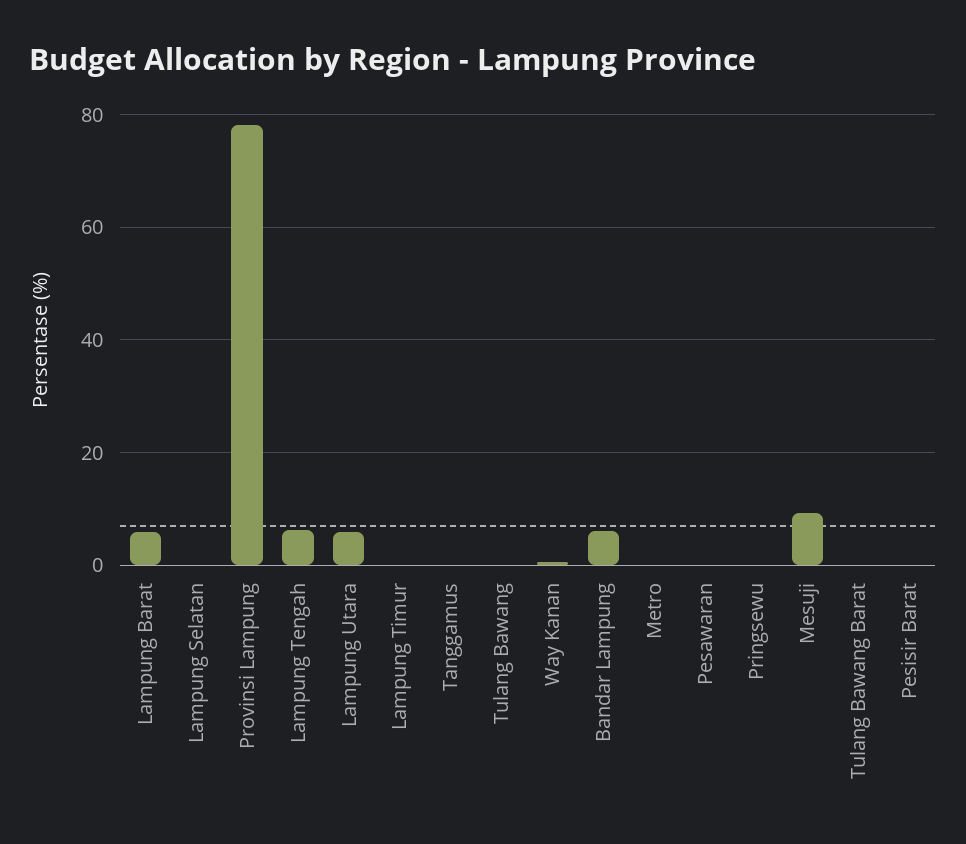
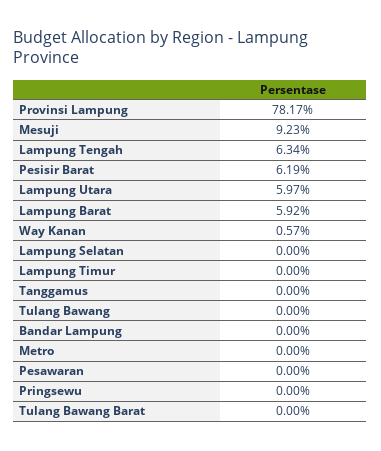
Bandar Lampung: 6 -> 0
Pesisir Barat: 0 -> 6.19

